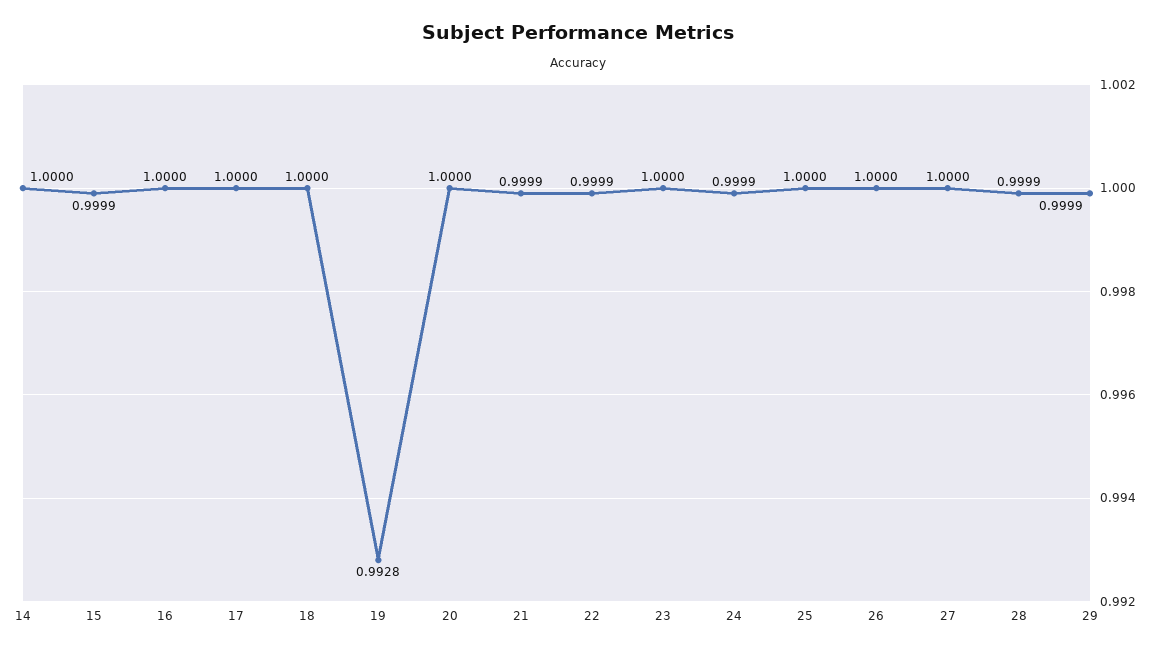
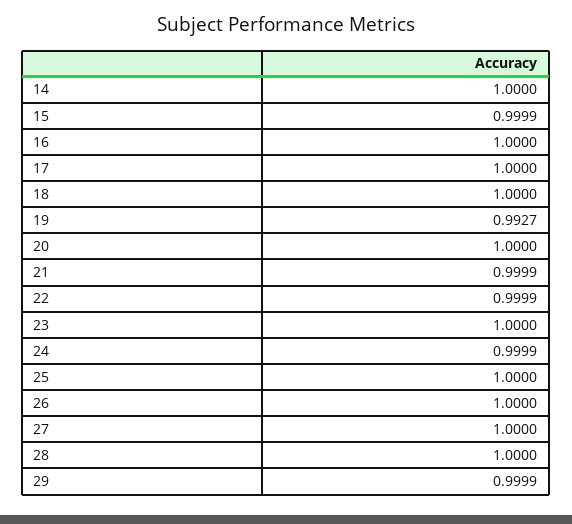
19: 0.9928 -> 0.9927
28: 0.9999 -> 1

